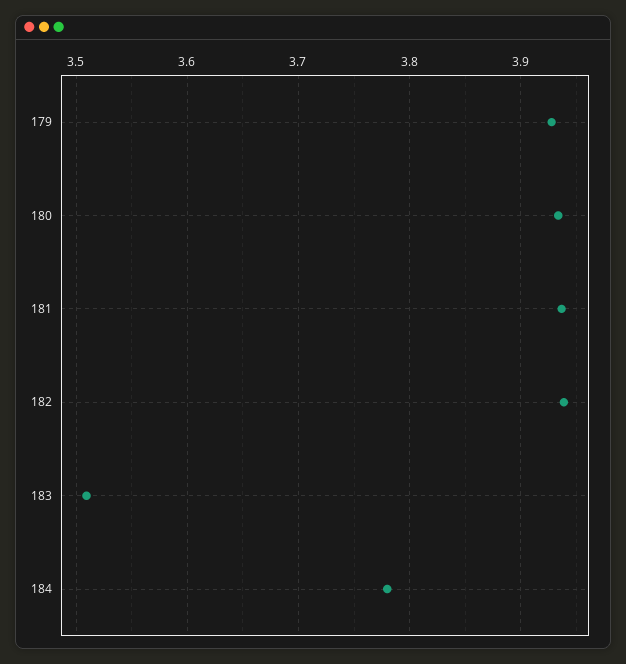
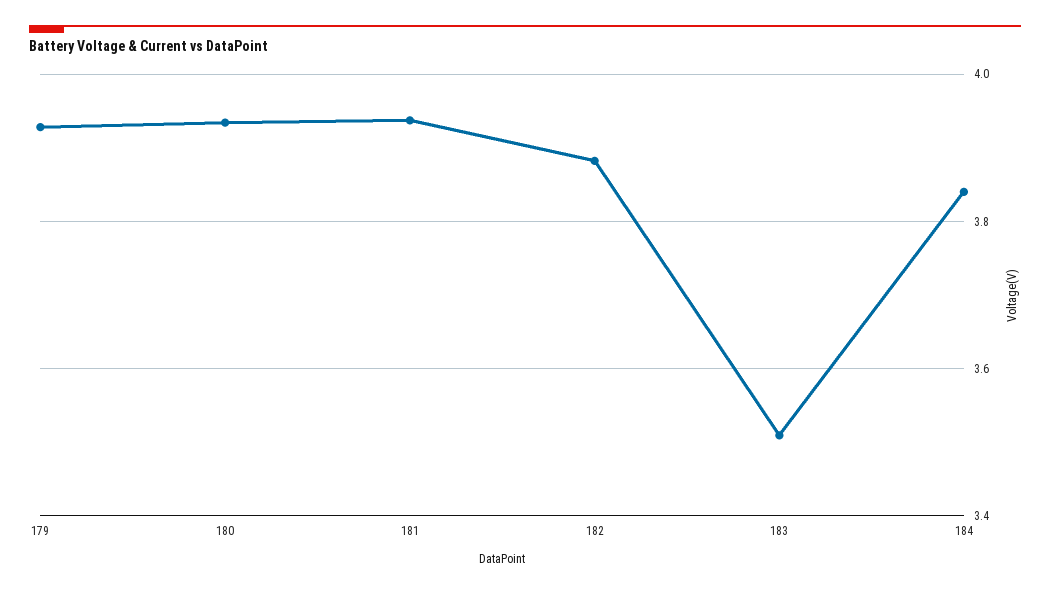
182: 3.94 -> 3.88
184: 3.78 -> 3.84

